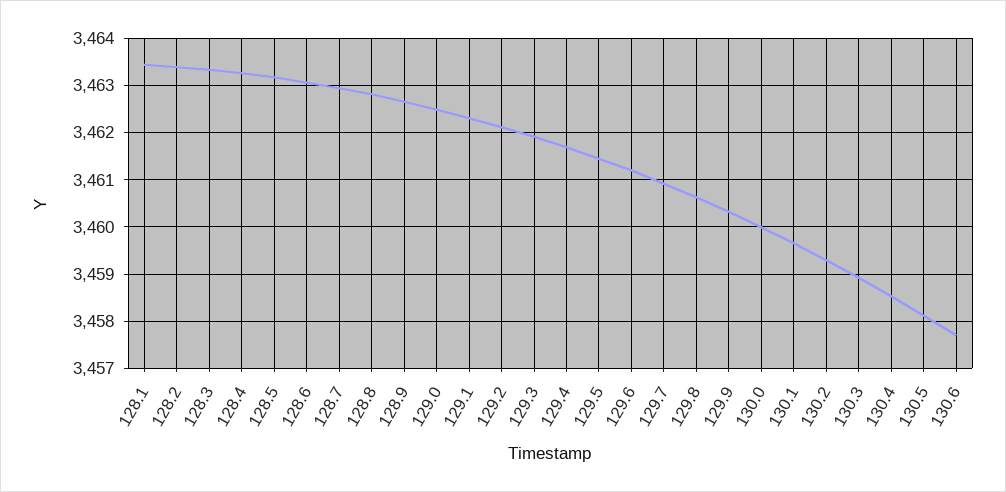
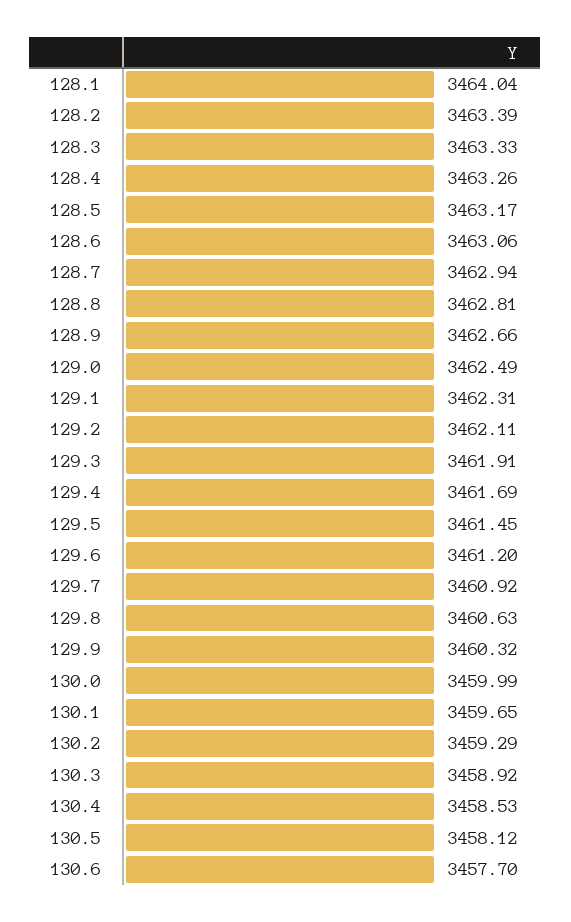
128.1: 3463.4 -> 3464.04

